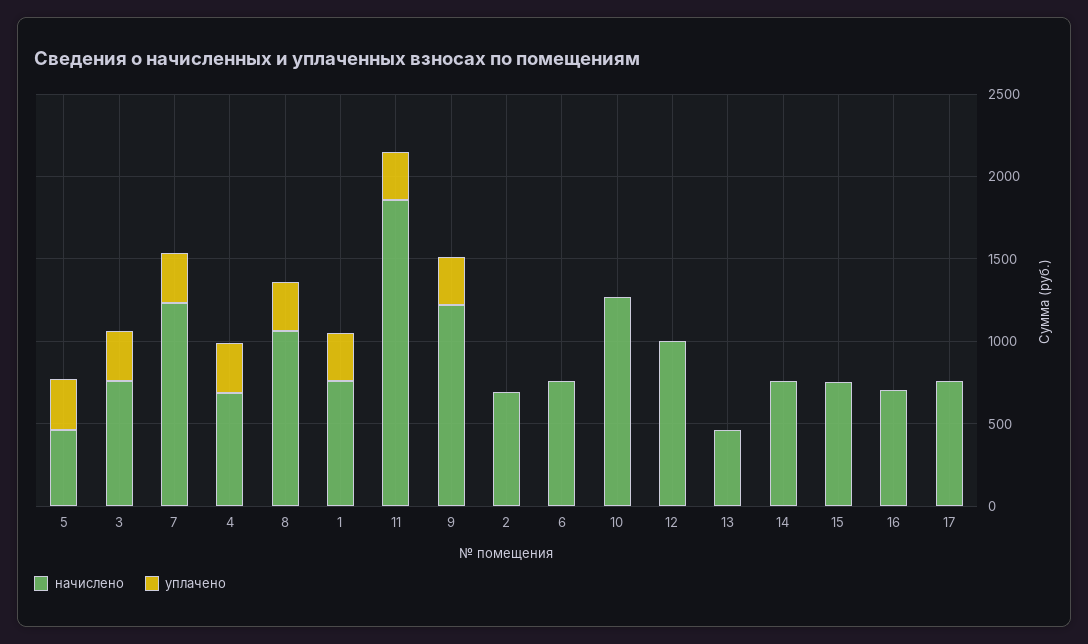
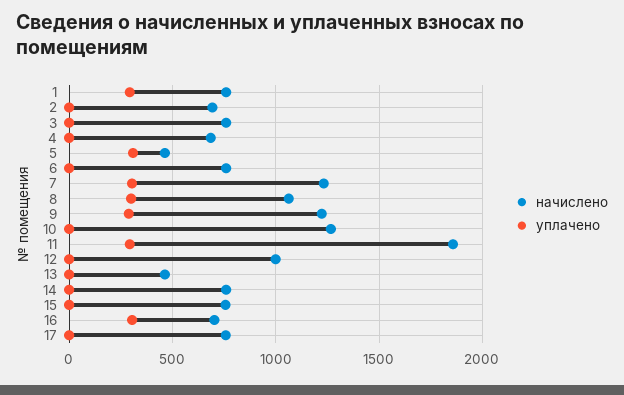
уплачено, 3: 300 -> 0
уплачено, 4: 300 -> 0
уплачено, 16: 0 -> 300

